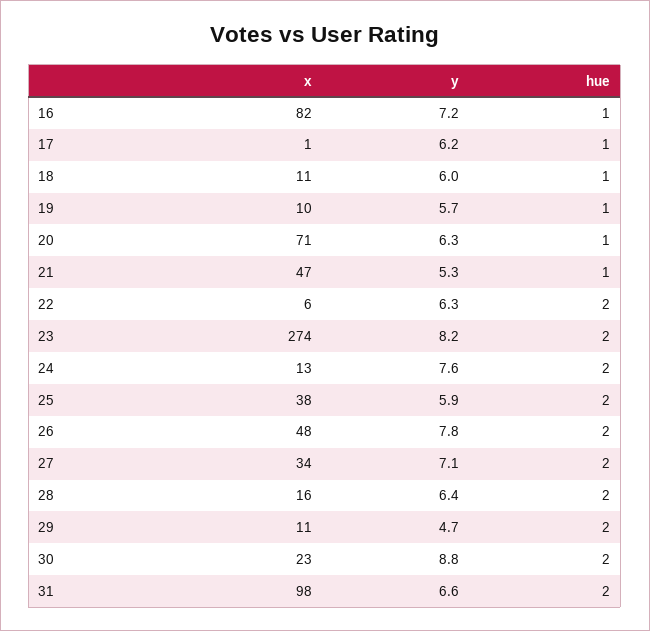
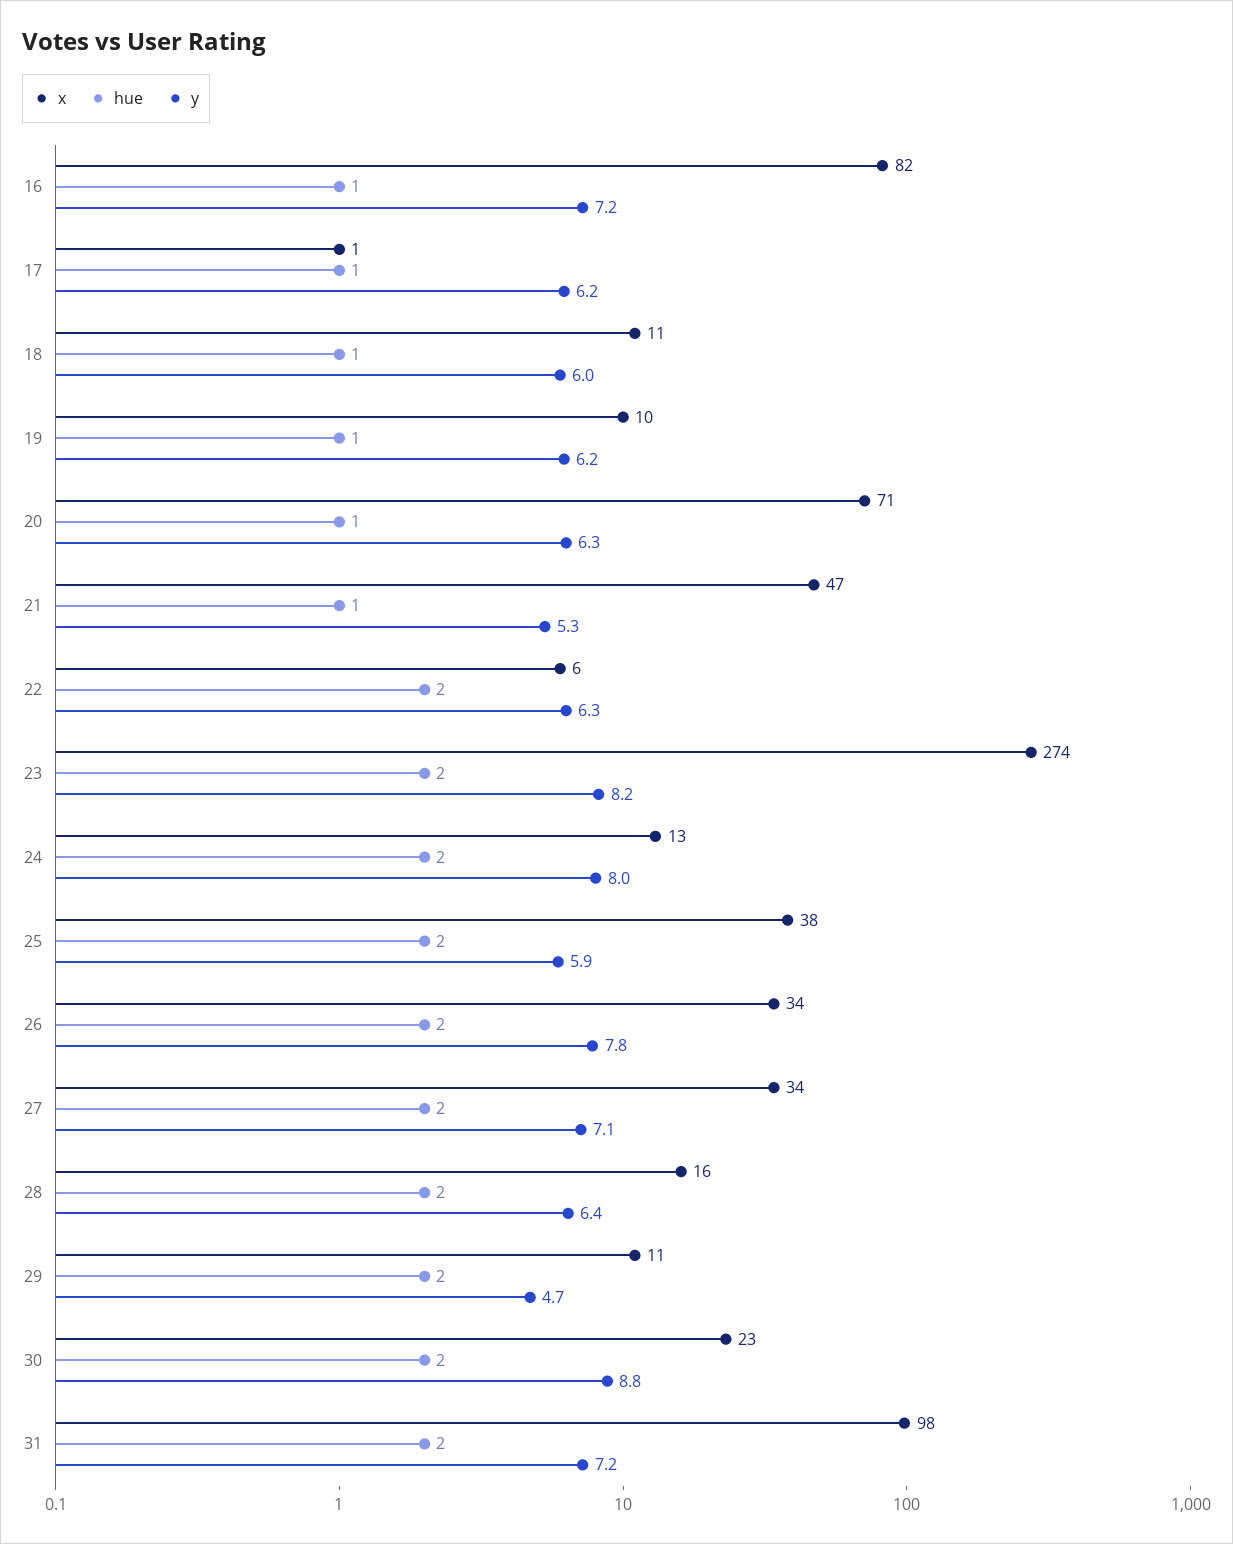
y, 19: 5.7 -> 6.2
y, 24: 7.6 -> 8
x, 26: 48 -> 34
y, 31: 6.6 -> 7.2

